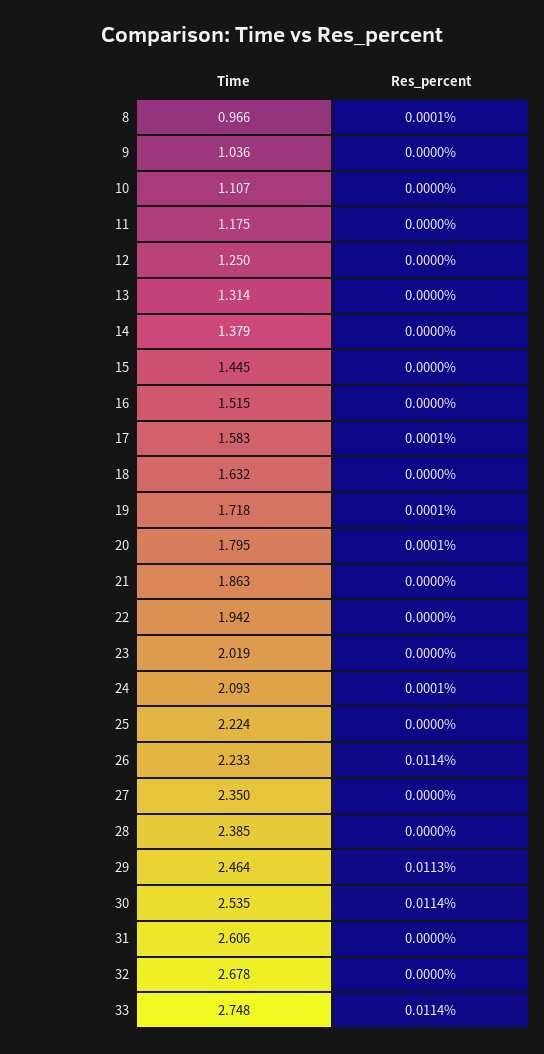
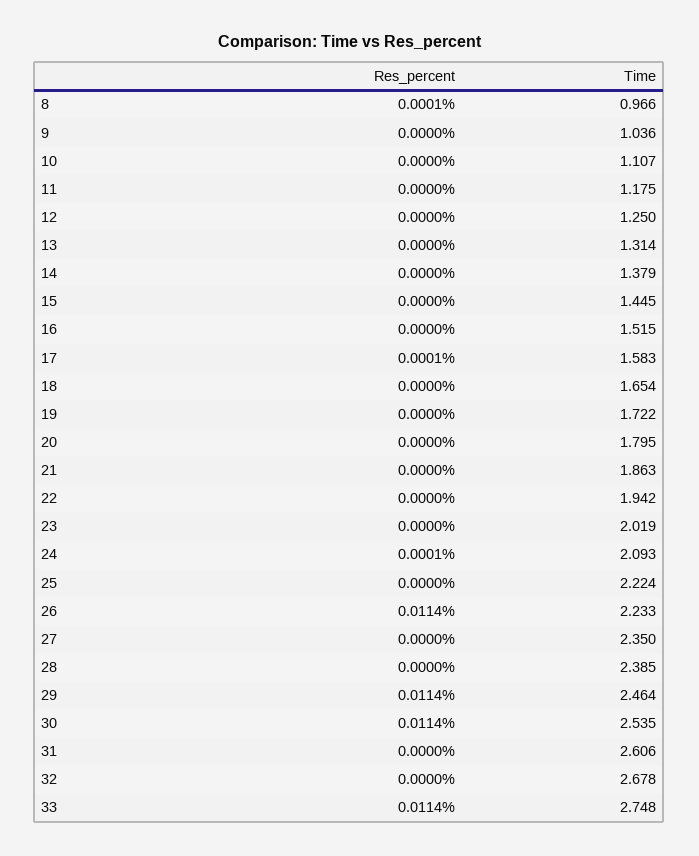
Time, 18: 1.632 -> 1.654
Time, 19: 1.718 -> 1.722
Res_percent, 19: 0.0001 -> 0
Res_percent, 20: 0.0001 -> 0
Res_percent, 29: 0.0113 -> 0.0114

